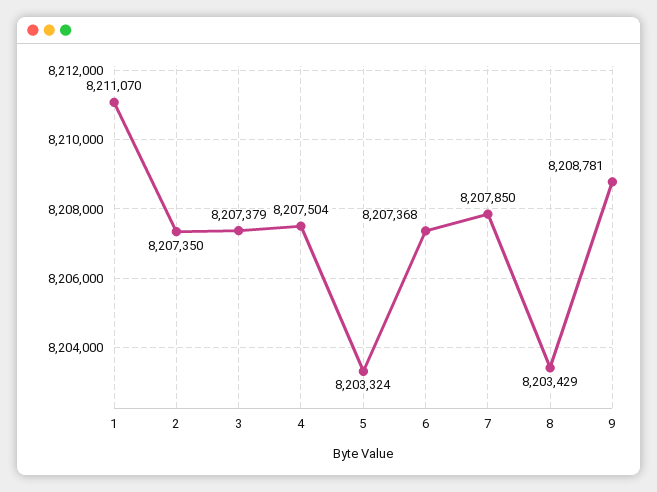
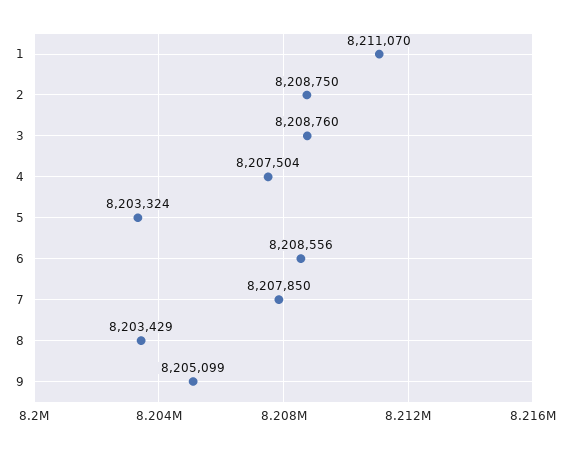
2: 8207350 -> 8208750
3: 8207379 -> 8208760
6: 8207368 -> 8208556
9: 8208781 -> 8205099

